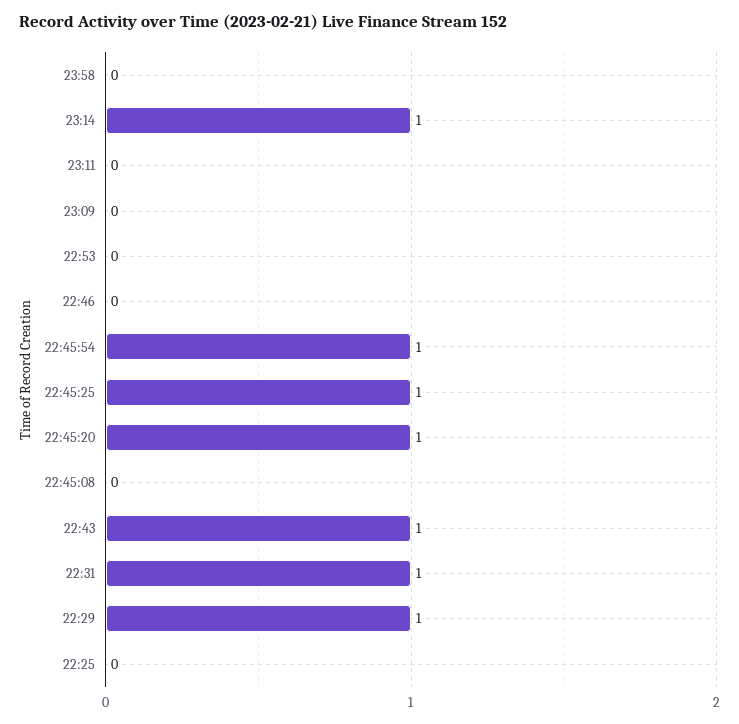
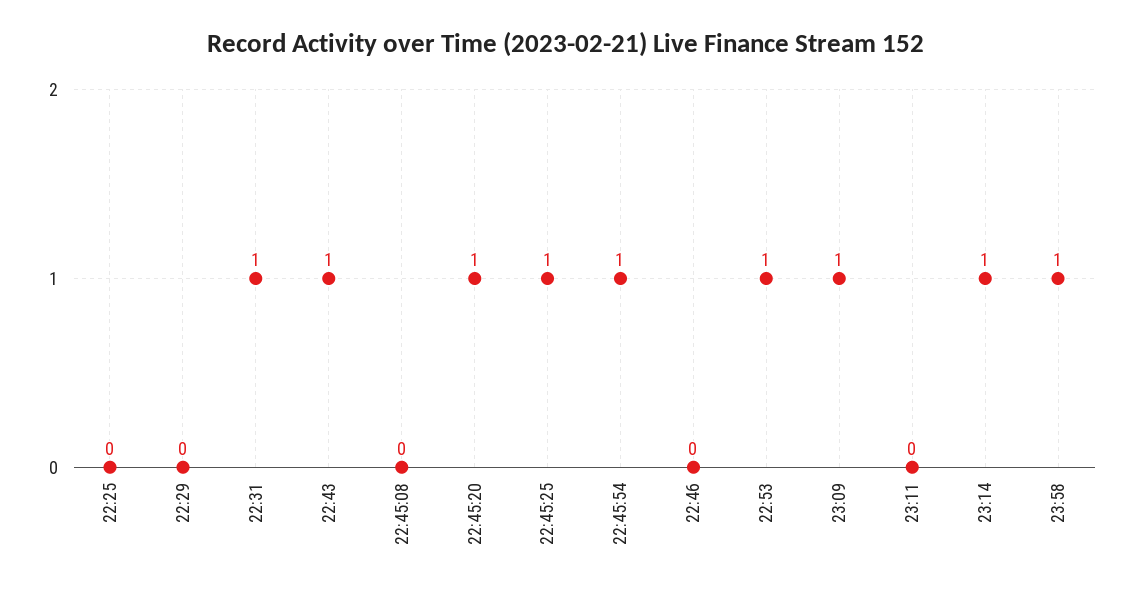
23:58: 0 -> 1
23:09: 0 -> 1
22:53: 0 -> 1
22:29: 1 -> 0

